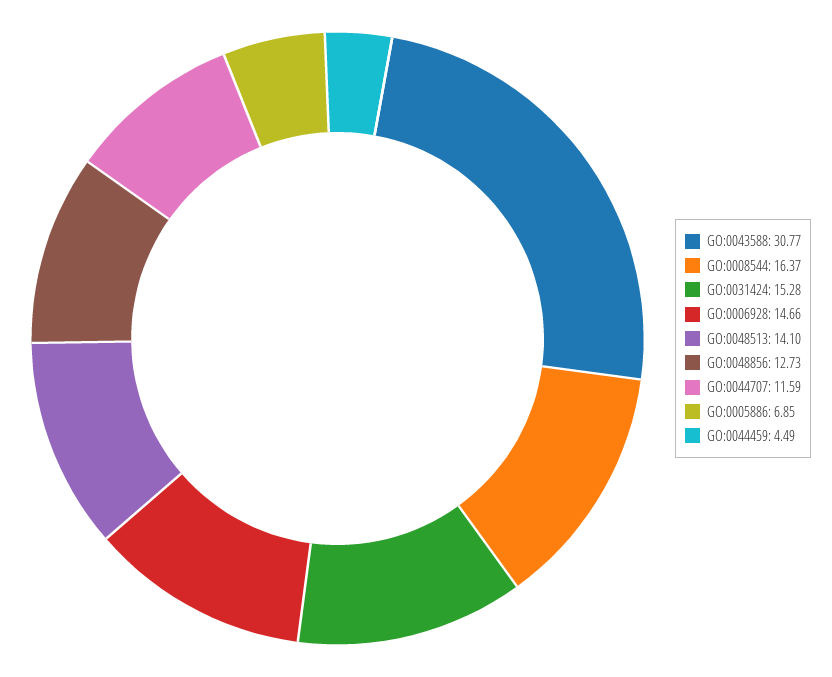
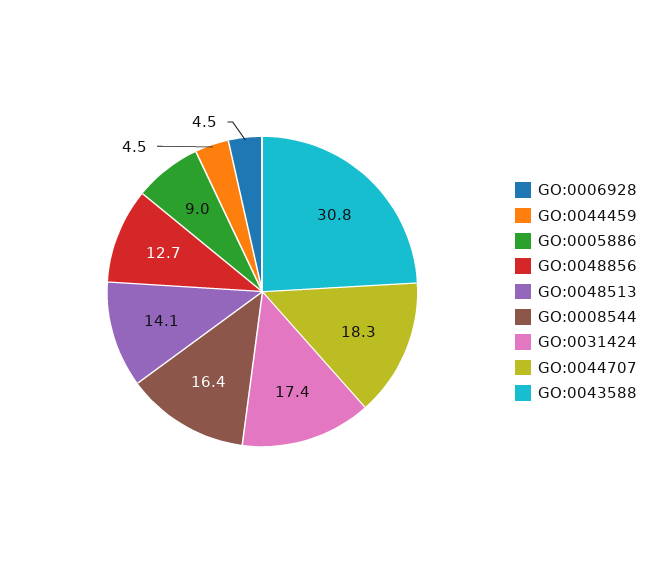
GO:0031424: 15.28 -> 17.4
GO:0006928: 14.66 -> 4.5
GO:0044707: 11.59 -> 18.3
GO:0005886: 6.85 -> 9

